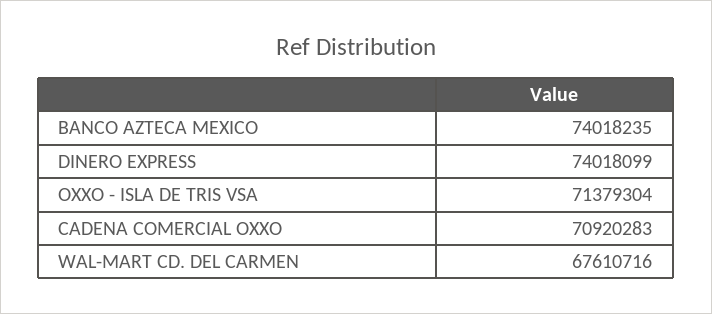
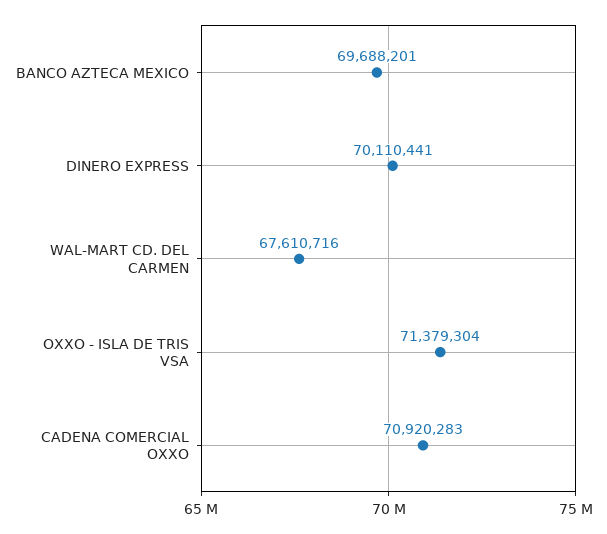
BANCO AZTECA MEXICO: 74018235 -> 69688201
DINERO EXPRESS: 74018099 -> 70110441

